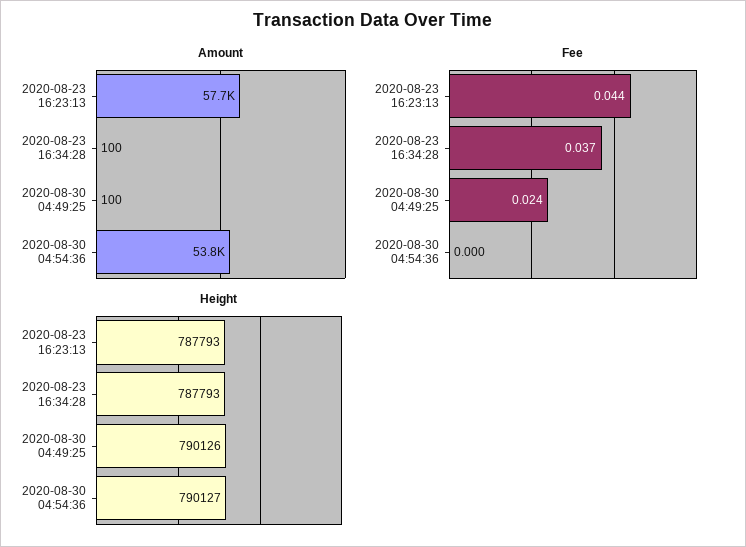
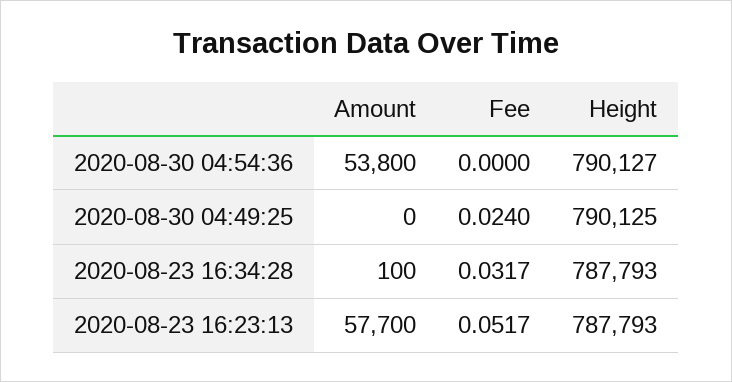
Amount, 2020-08-30 04:49:25: 100 -> 0
Fee, 2020-08-23 16:23:13: 0.044 -> 0.0517
Fee, 2020-08-23 16:34:28: 0.037 -> 0.0317
Height, 2020-08-30 04:49:25: 790126 -> 790125

